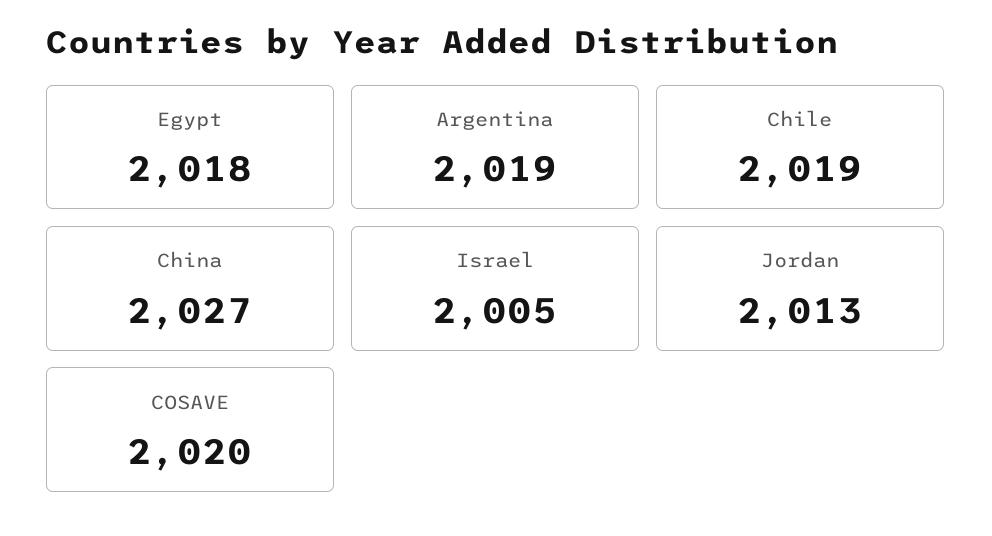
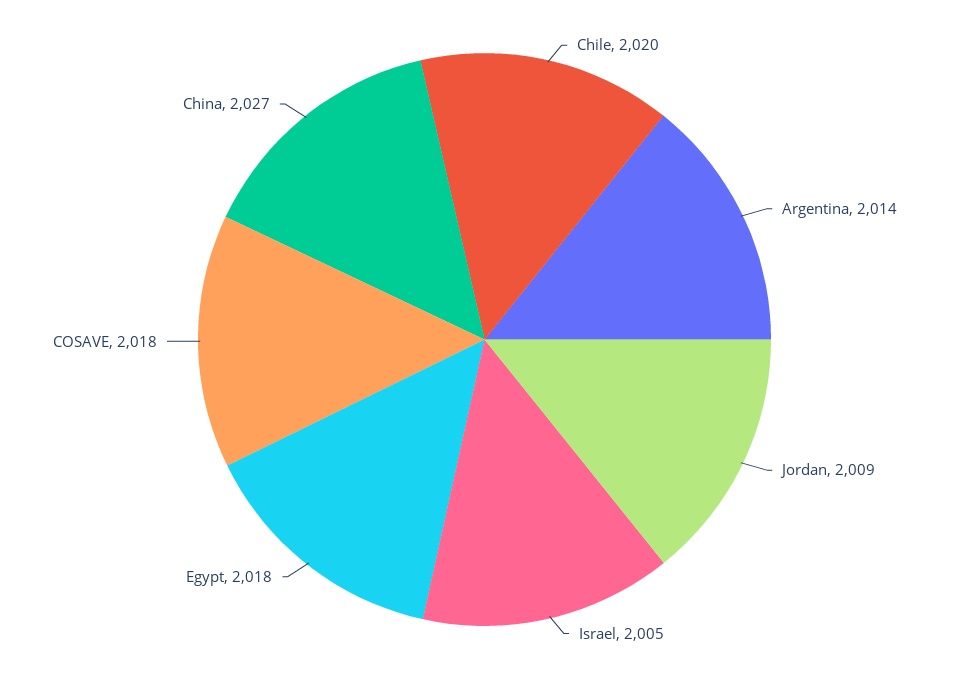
Argentina: 2019 -> 2014
Chile: 2019 -> 2020
Jordan: 2013 -> 2009
COSAVE: 2020 -> 2018

